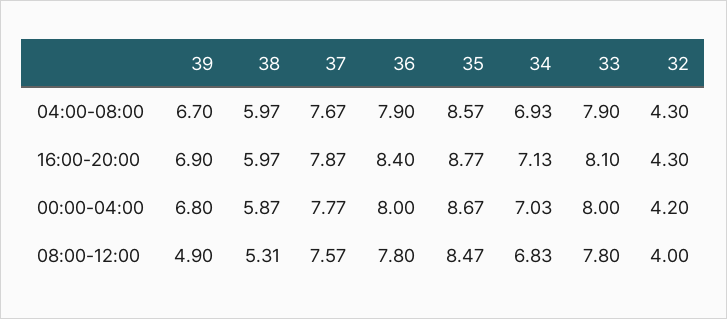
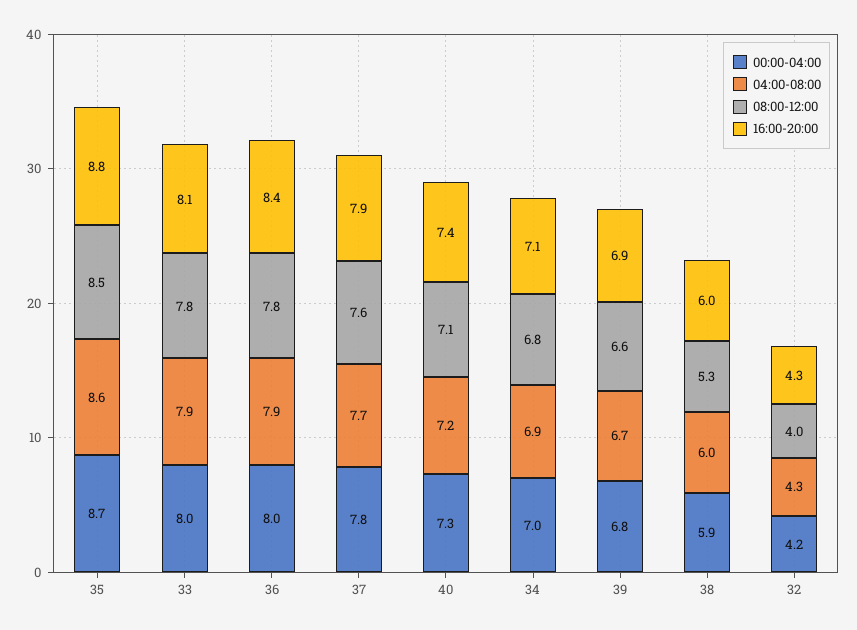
08:00-12:00, 39: 4.9 -> 6.6
00:00-04:00, 40: none -> 7.3
04:00-08:00, 40: none -> 7.2
08:00-12:00, 40: none -> 7.1
16:00-20:00, 40: none -> 7.4

